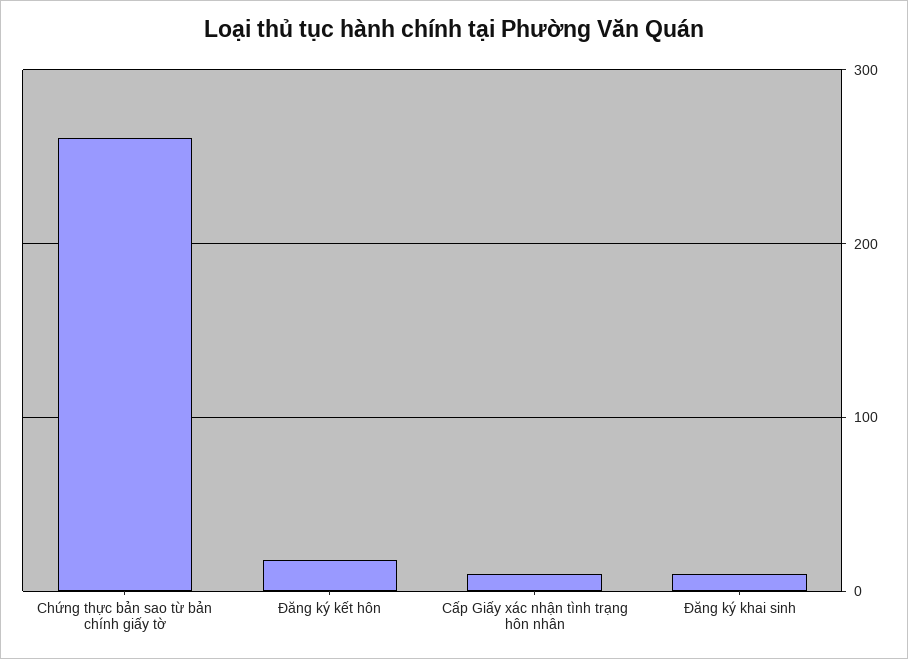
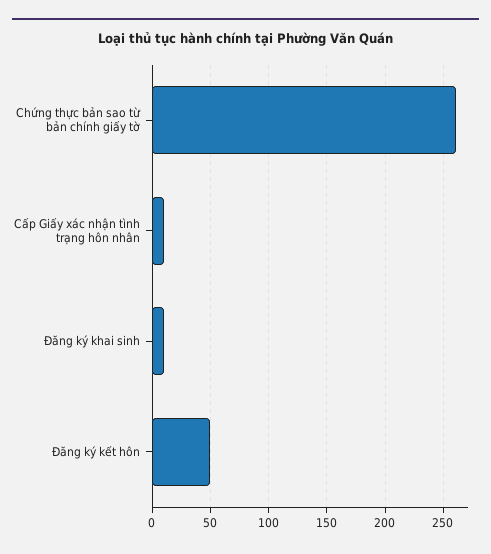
Đăng ký kết hôn: 20 -> 50

